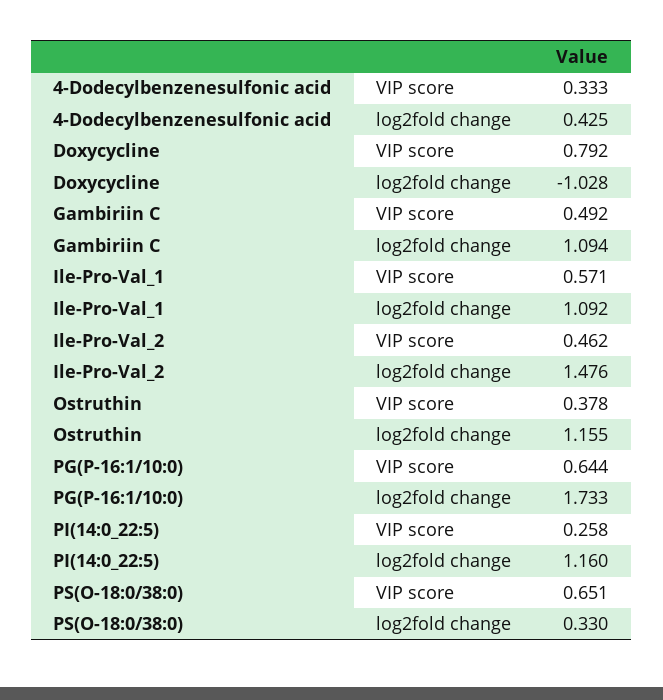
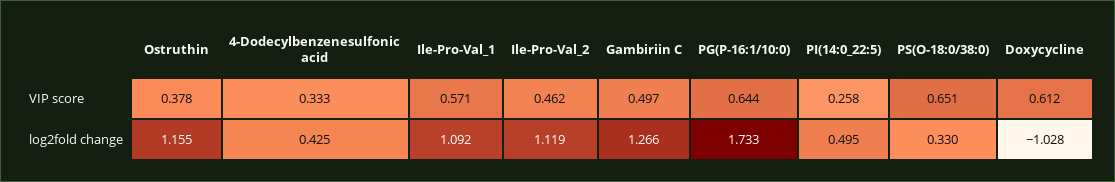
Doxycycline, VIP score: 0.792 -> 0.612
Gambiriin C, VIP score: 0.492 -> 0.497
Gambiriin C, log2fold change: 1.094 -> 1.266
Ile-Pro-Val_2, log2fold change: 1.476 -> 1.119
PI(14:0_22:5), log2fold change: 1.16 -> 0.495

